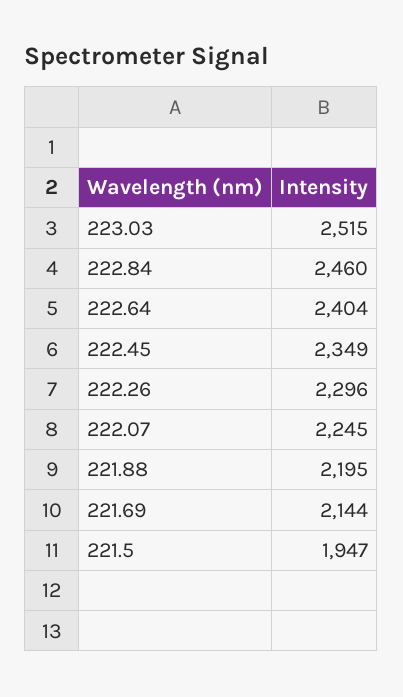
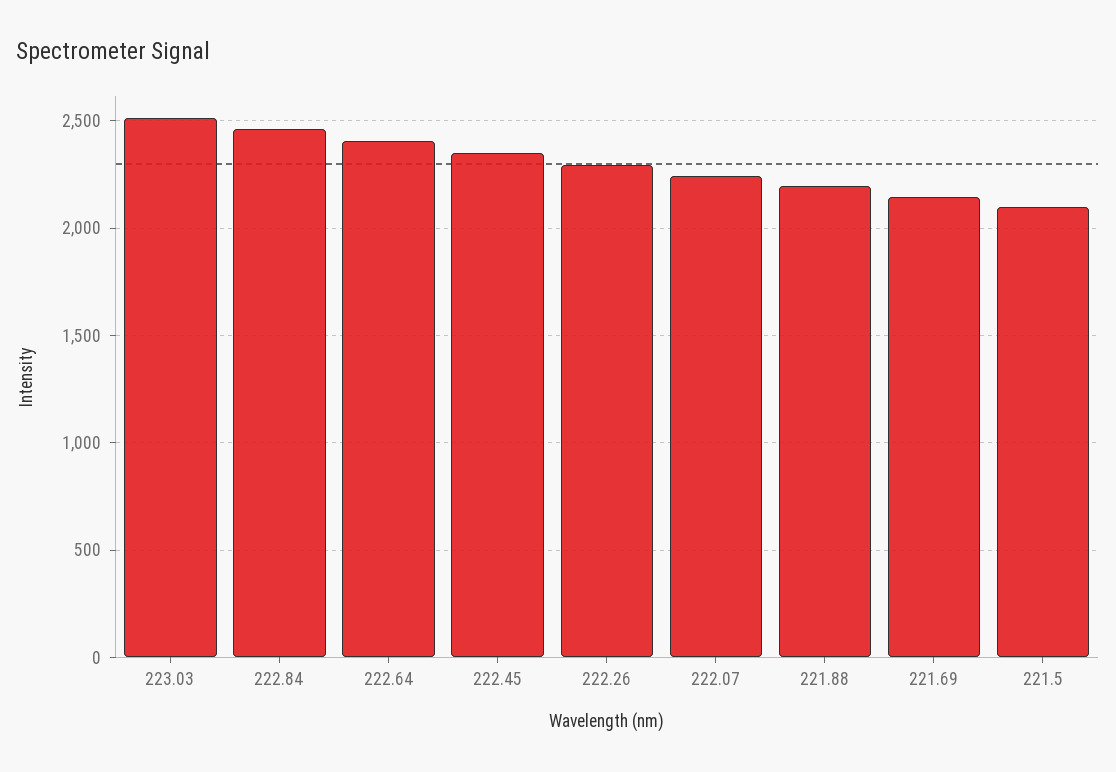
221.5: 1947 -> 2100

